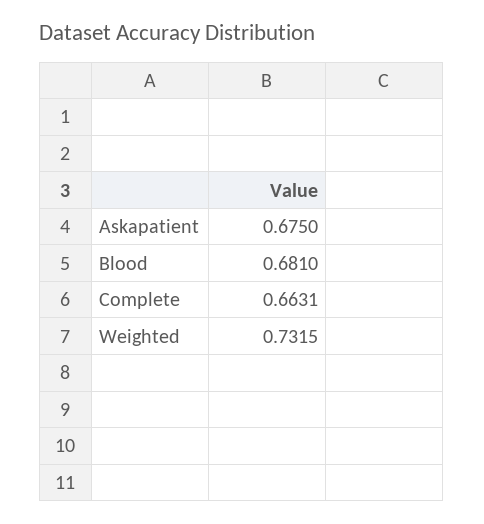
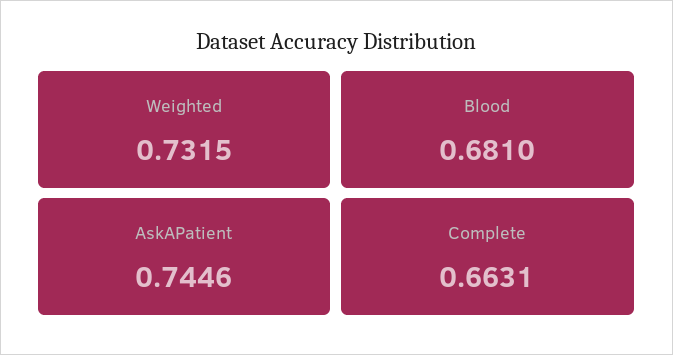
Askapatient: 0.675 -> 0.7446

